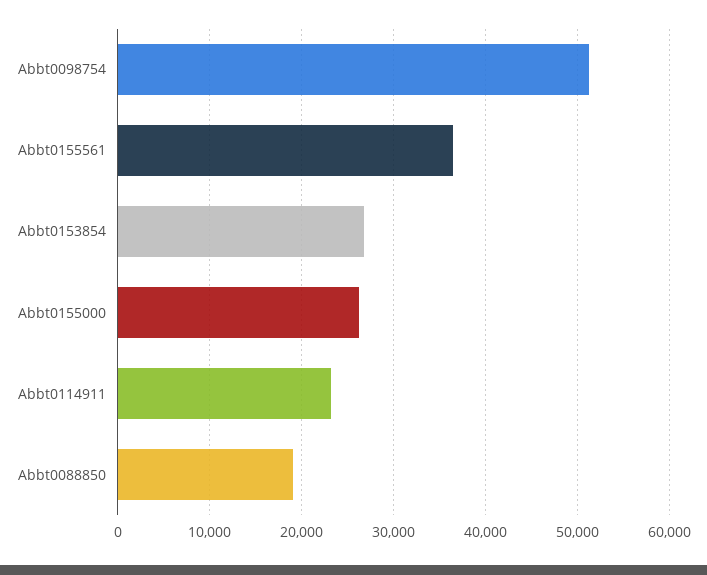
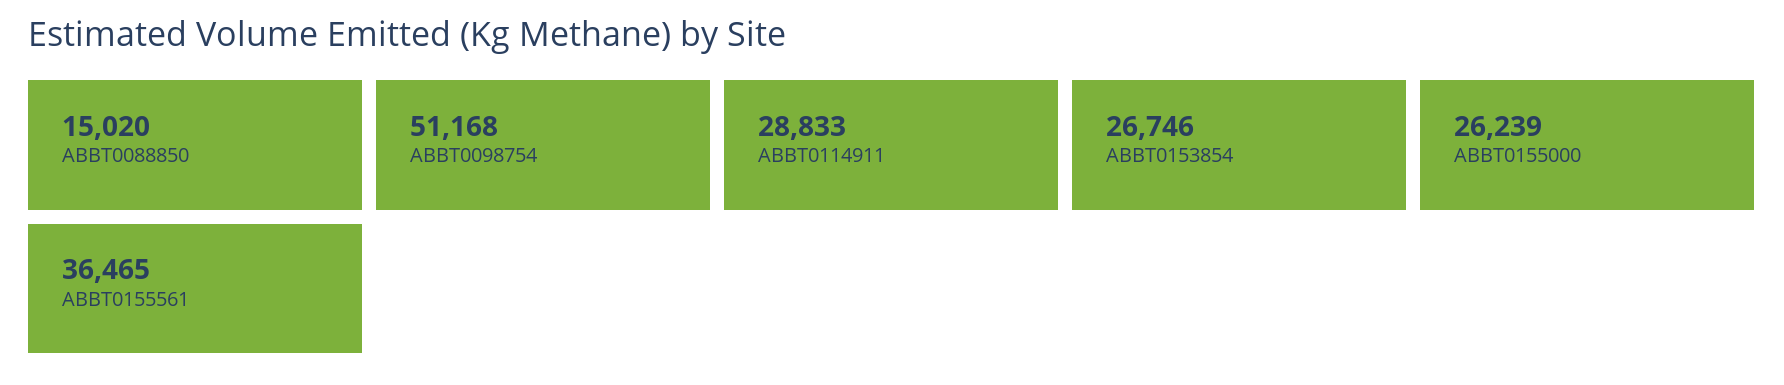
Abbt0114911: 23000 -> 28833
Abbt0088850: 19000 -> 15020

